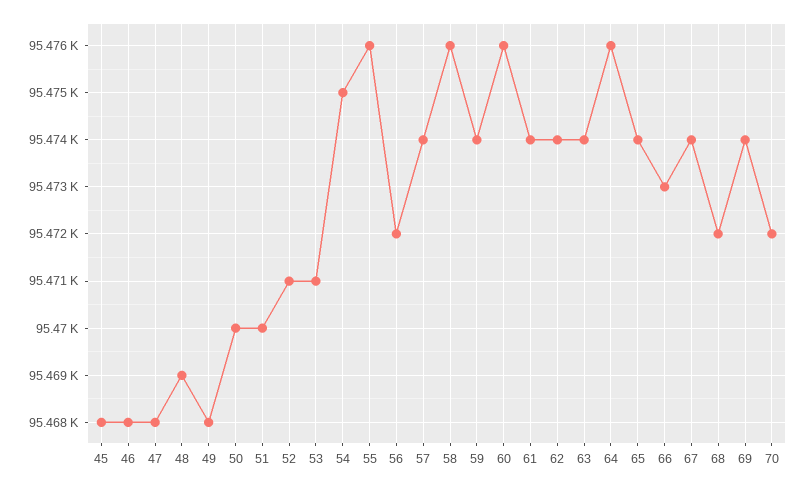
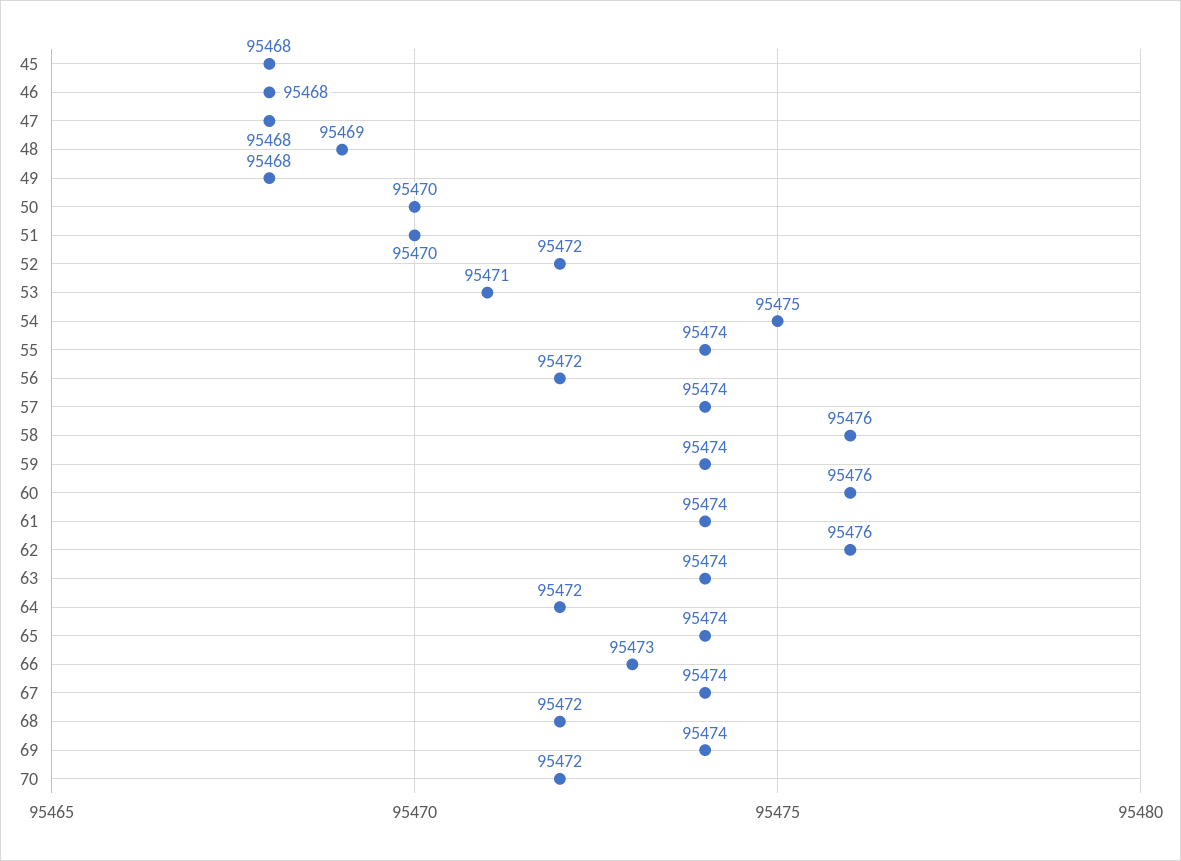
52: 95471 -> 95472
55: 95476 -> 95474
62: 95474 -> 95476
64: 95476 -> 95472

